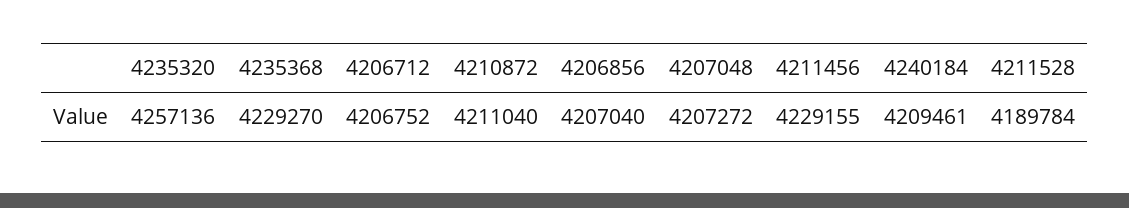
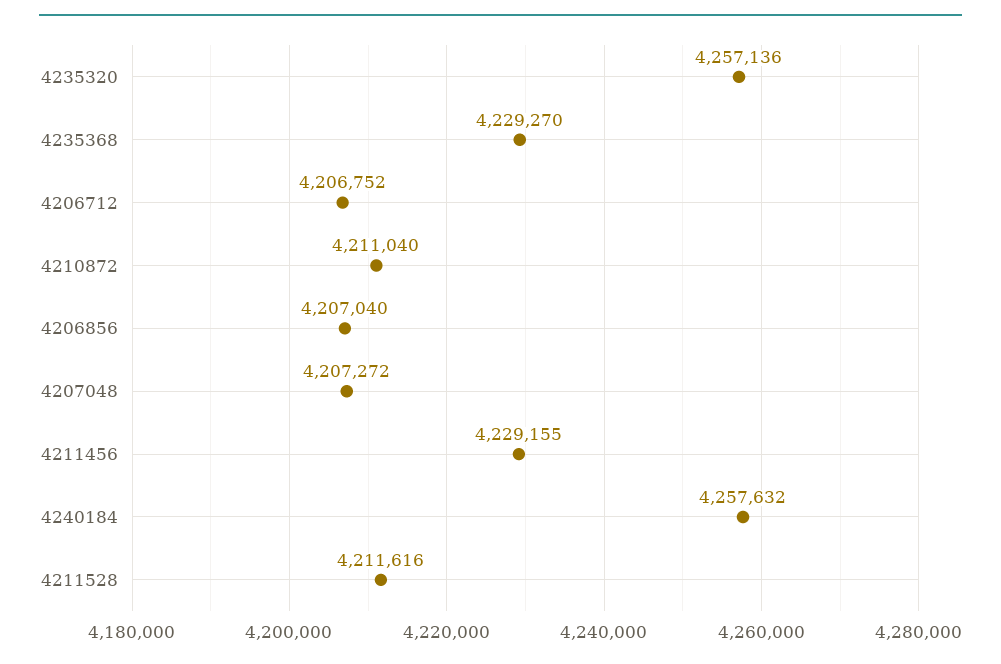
4240184: 4209461 -> 4257632
4211528: 4189784 -> 4211616

